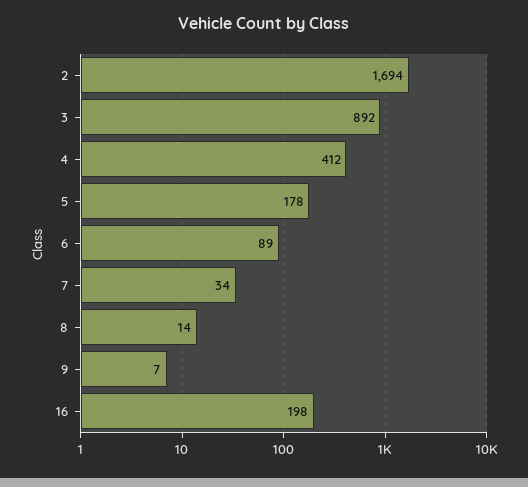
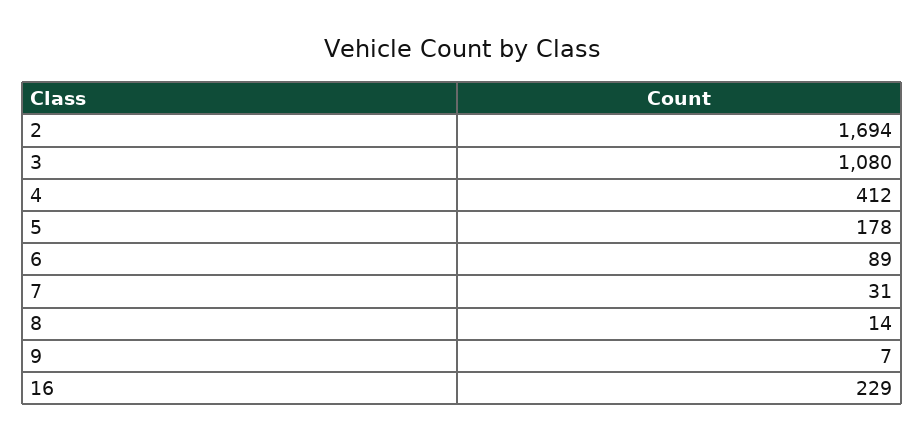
3: 892 -> 1080
7: 34 -> 31
16: 198 -> 229

